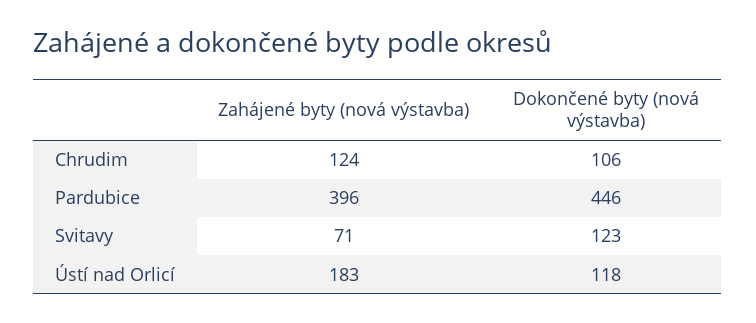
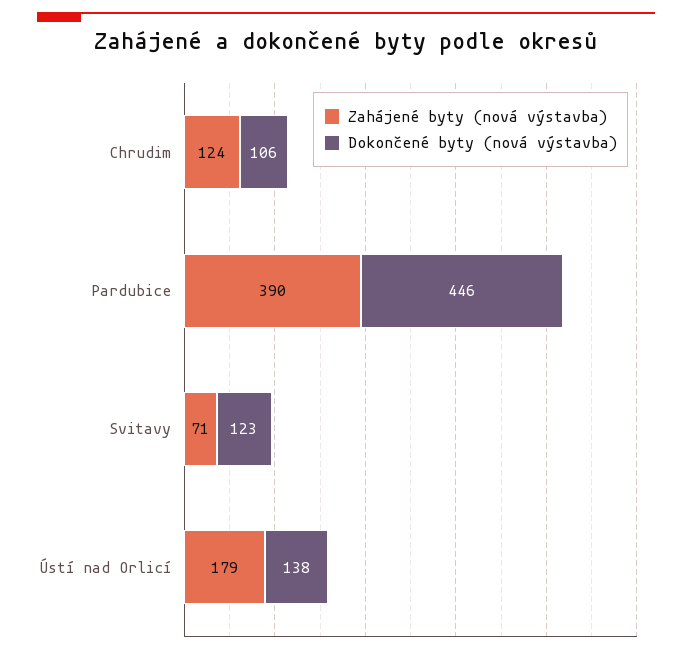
Zahájené byty (nová výstavba), Pardubice: 396 -> 390
Zahájené byty (nová výstavba), Ústí nad Orlicí: 183 -> 179
Dokončené byty (nová výstavba), Ústí nad Orlicí: 118 -> 138

